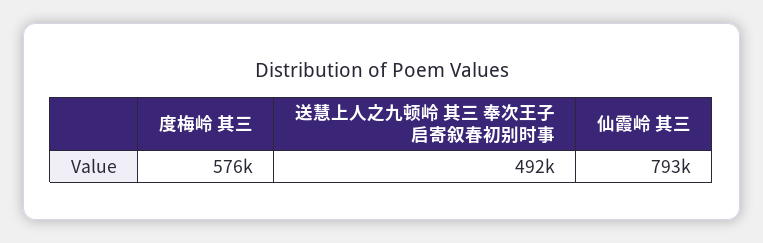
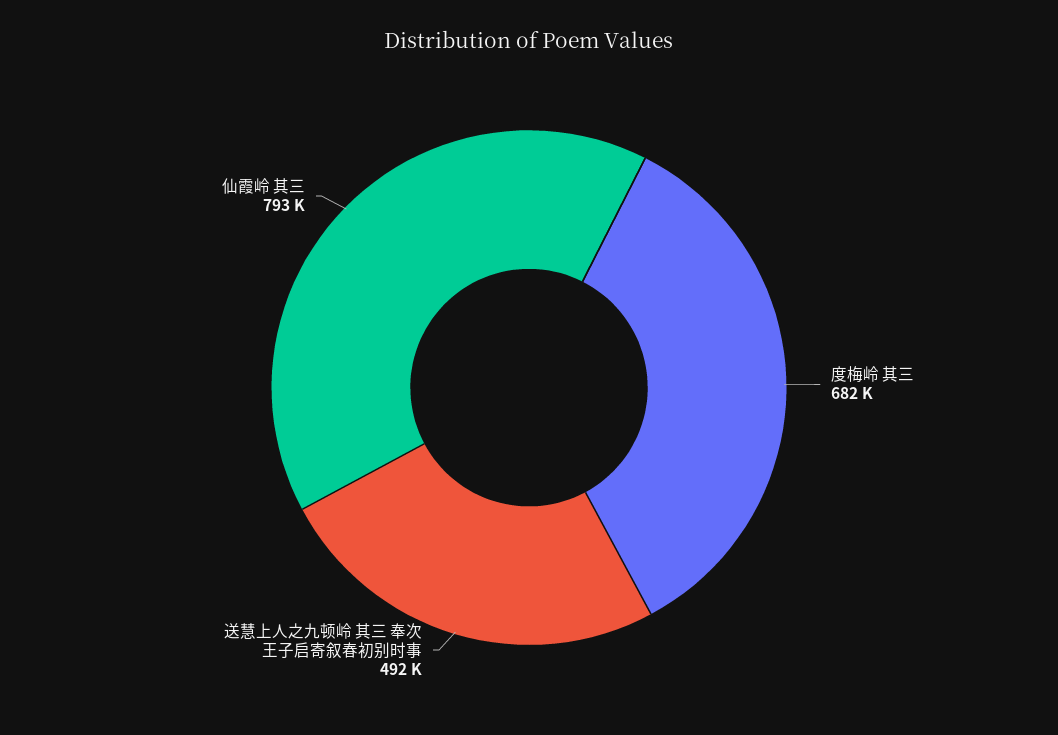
度梅岭 其三: 576000 -> 682000

